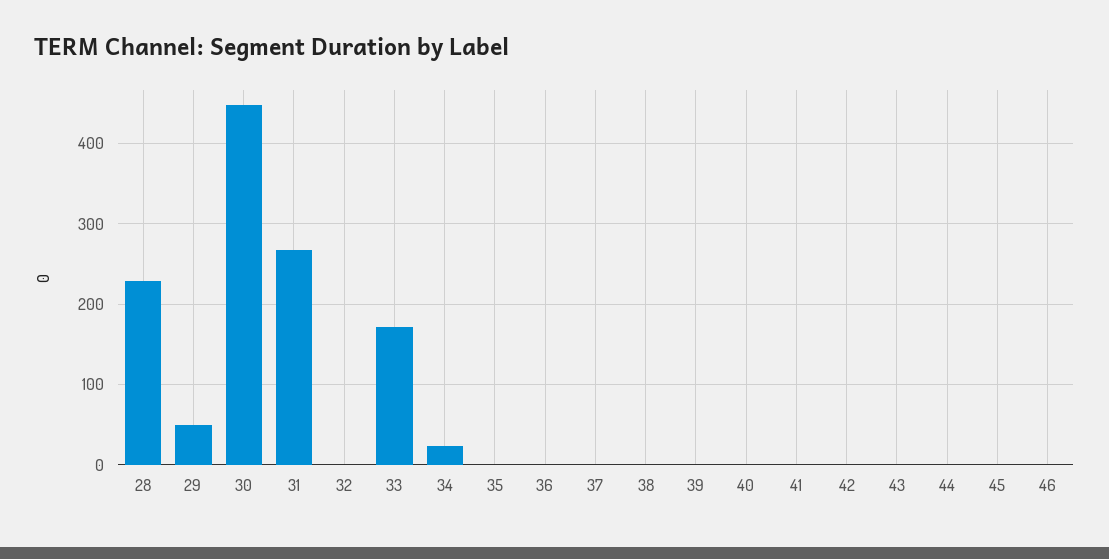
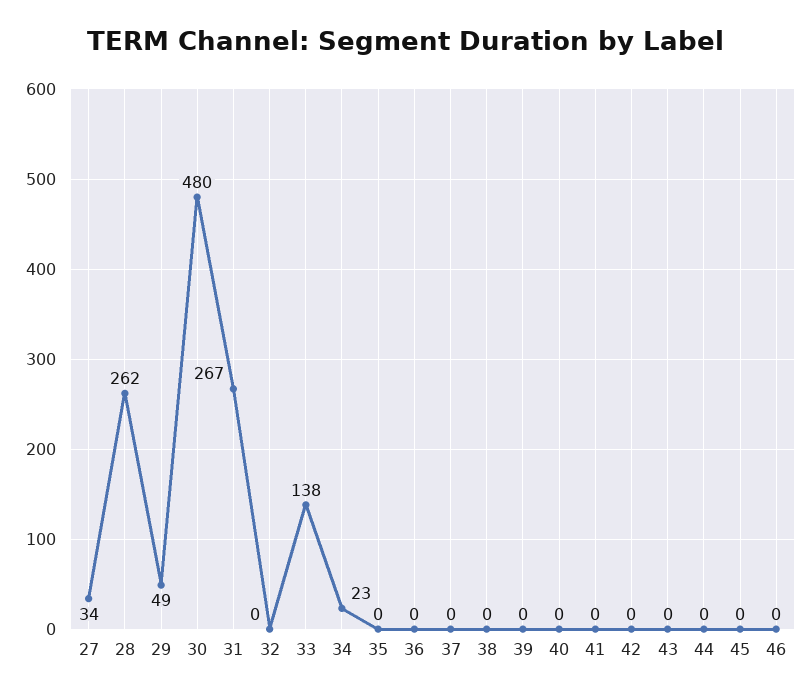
28: 230 -> 262
30: 450 -> 480
33: 170 -> 138
27: none -> 34

